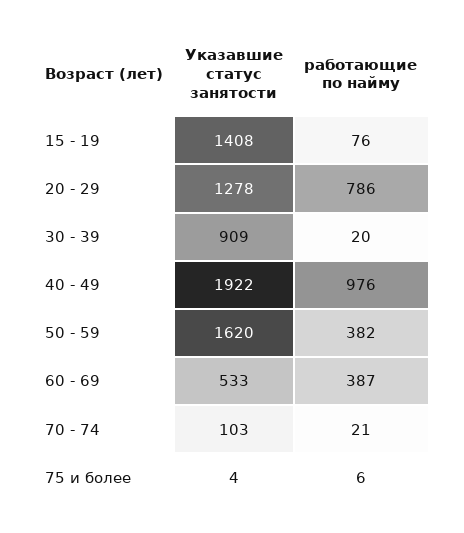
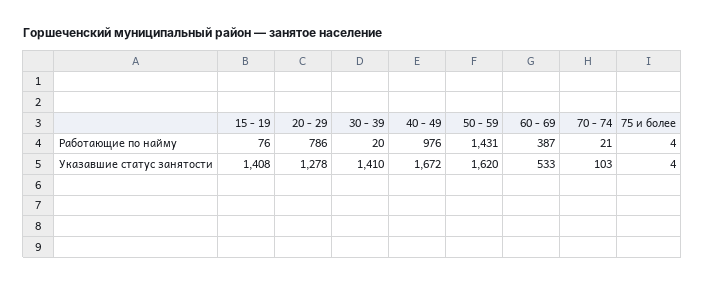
Указавшие статус занятости, 30 - 39: 909 -> 1410
Указавшие статус занятости, 40 - 49: 1922 -> 1672
работающие по найму, 50 - 59: 382 -> 1431
работающие по найму, 75 и более: 6 -> 4

